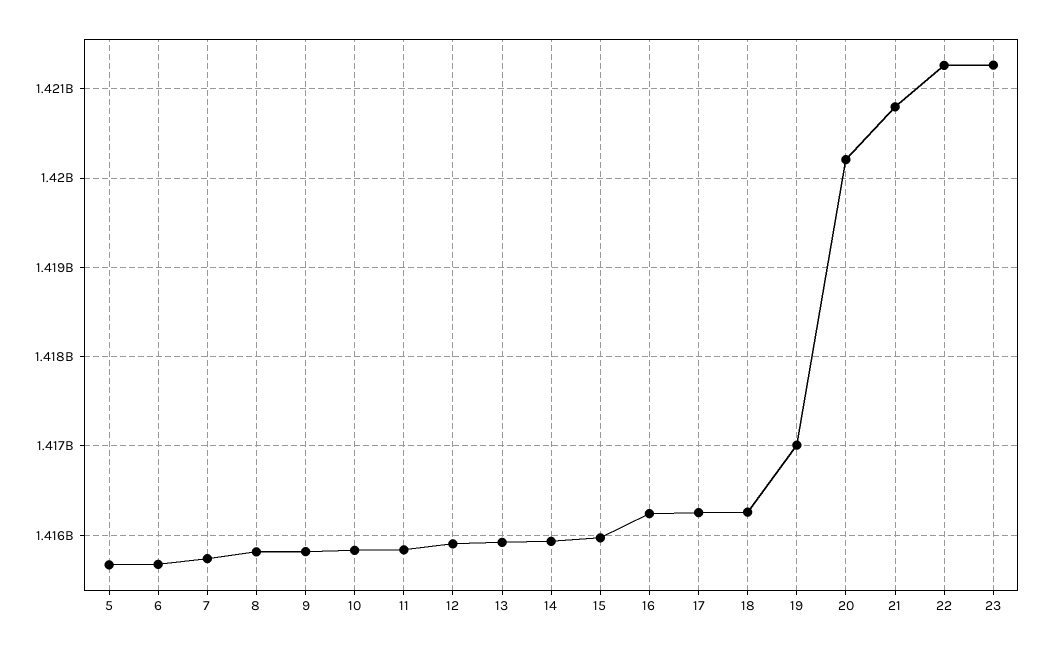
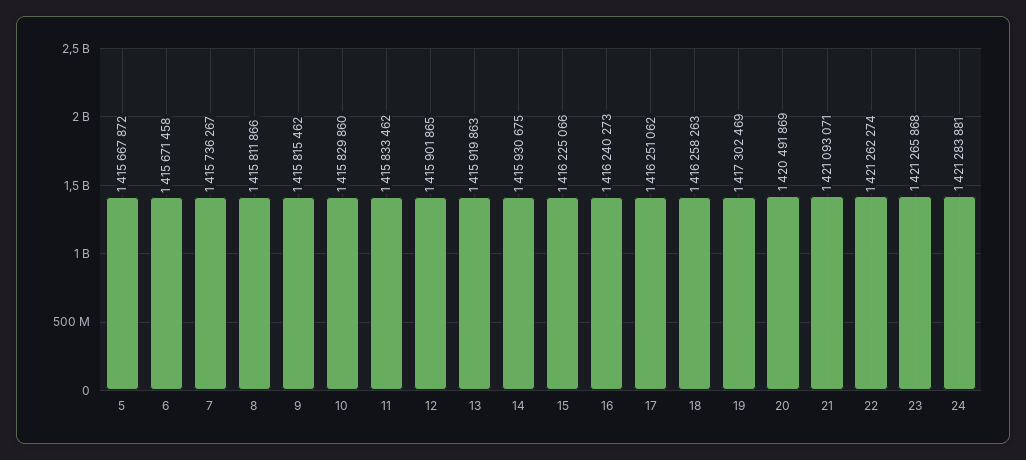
15: 1416000000 -> 1416225066
19: 1417000000 -> 1417302469
20: 1420200000 -> 1420491869
21: 1420800000 -> 1421093071
24: none -> 1421283881

